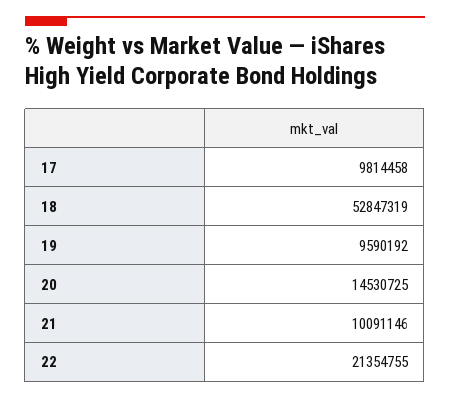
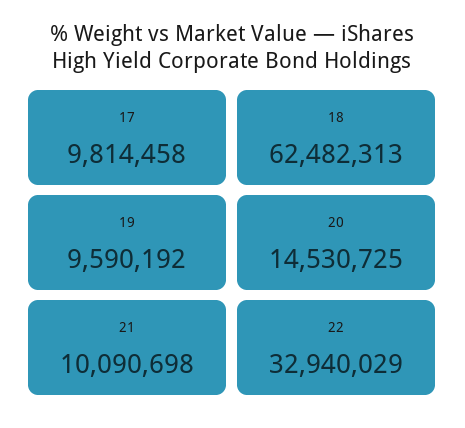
18: 52847319 -> 62482313
21: 10091146 -> 10090698
22: 21354755 -> 32940029

